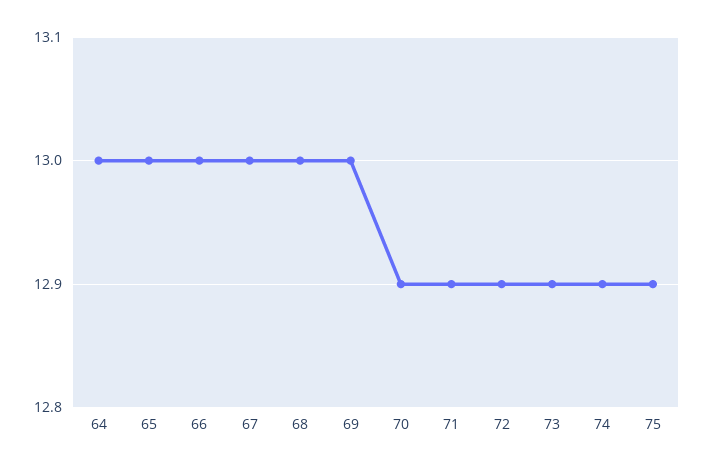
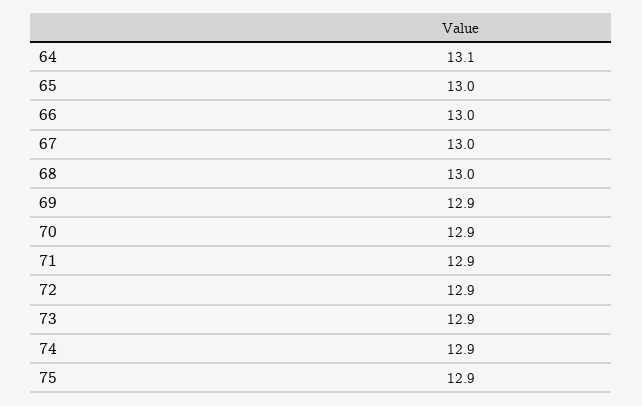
64: 13 -> 13.1
69: 13 -> 12.9

